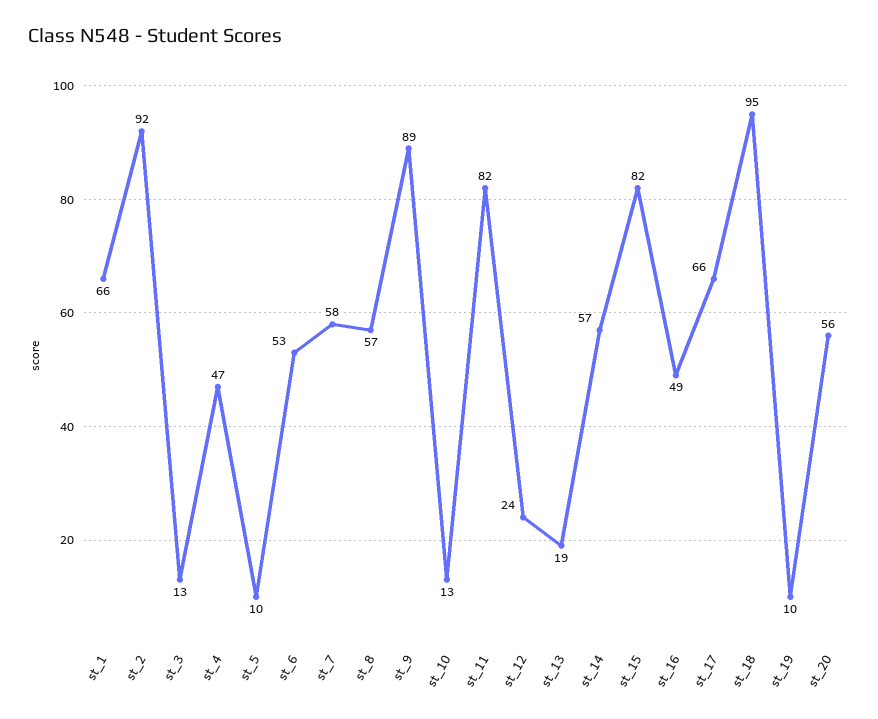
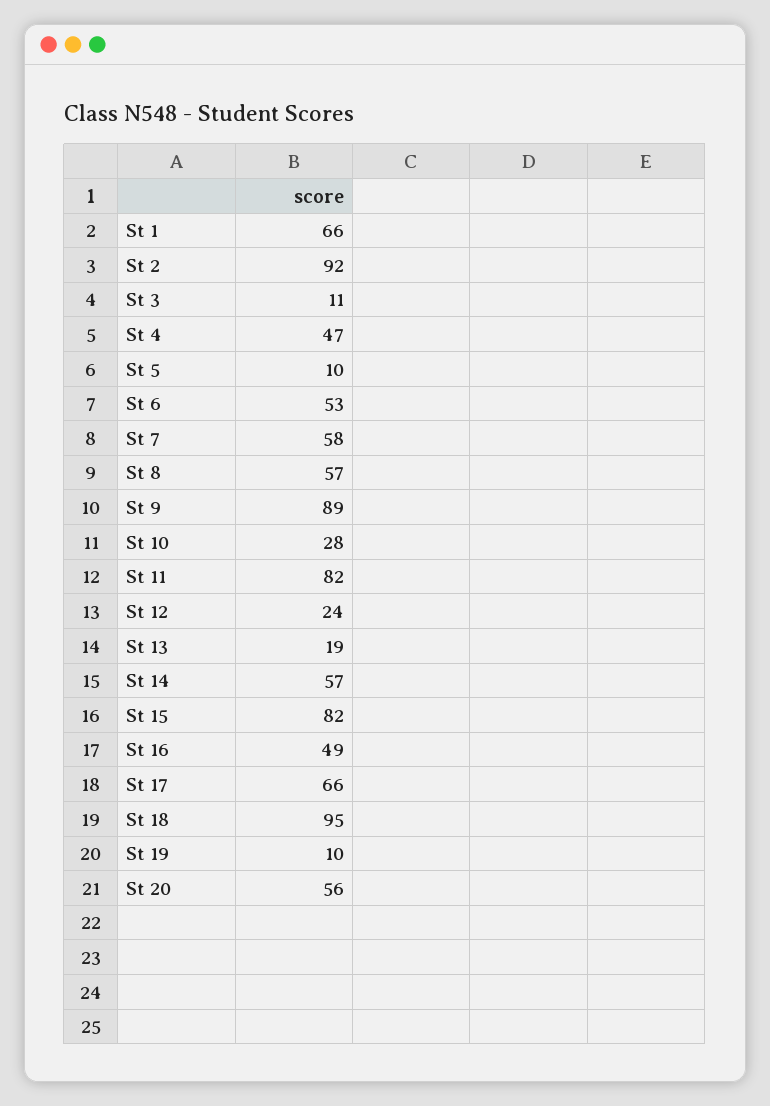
st_3: 13 -> 11
st_10: 13 -> 28

